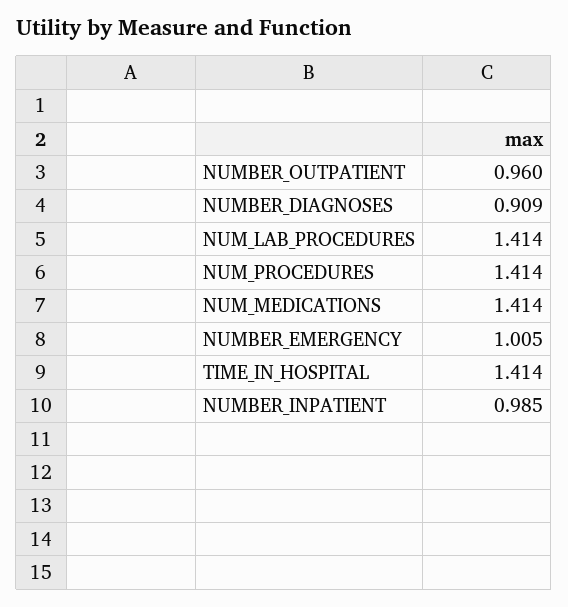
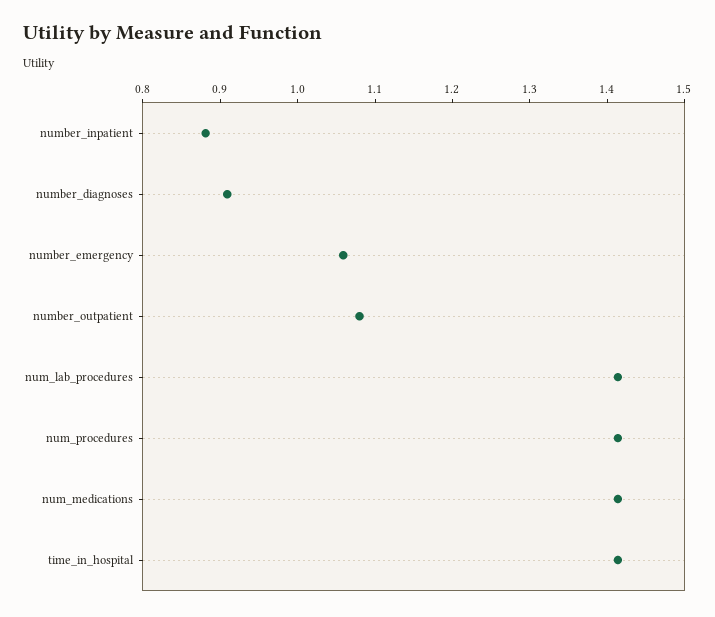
NUMBER_OUTPATIENT: 0.96 -> 1.08
NUMBER_EMERGENCY: 1.005 -> 1.06
NUMBER_INPATIENT: 0.985 -> 0.88

